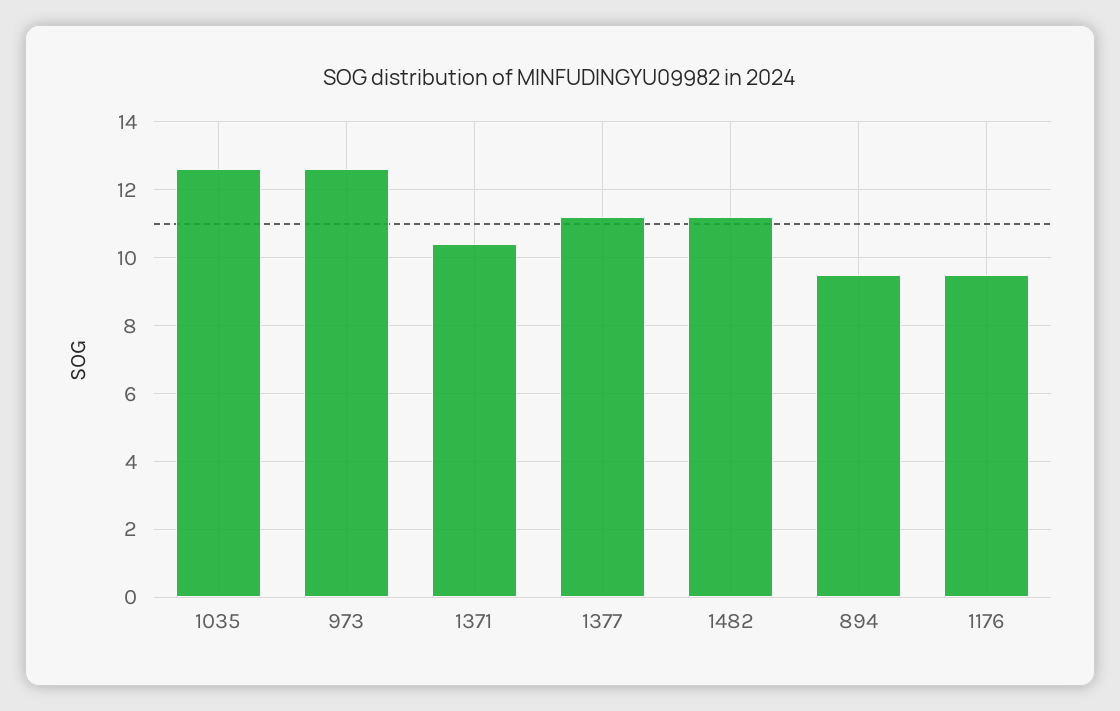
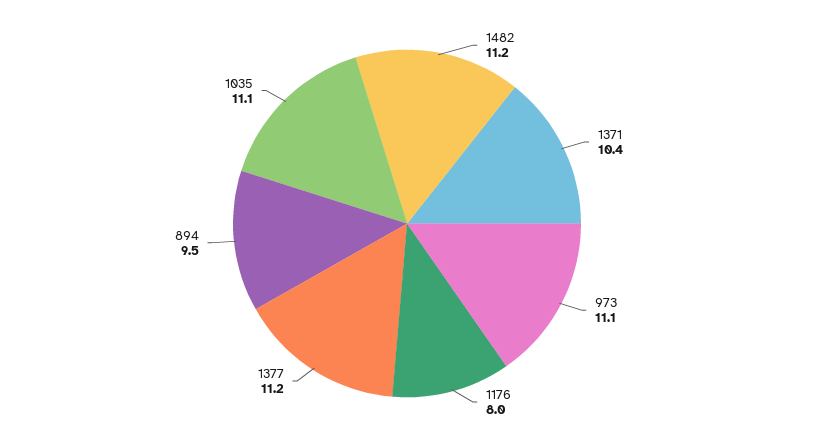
1035: 12.5 -> 11.1
973: 12.5 -> 11.1
1176: 9.5 -> 8

